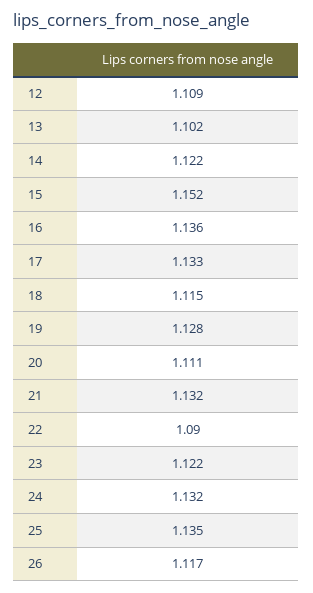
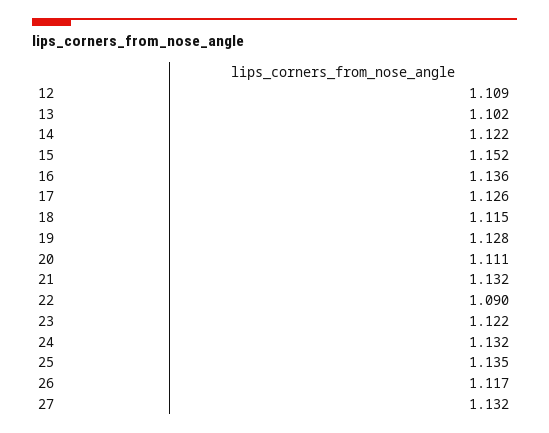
17: 1.133 -> 1.126
27: none -> 1.132

